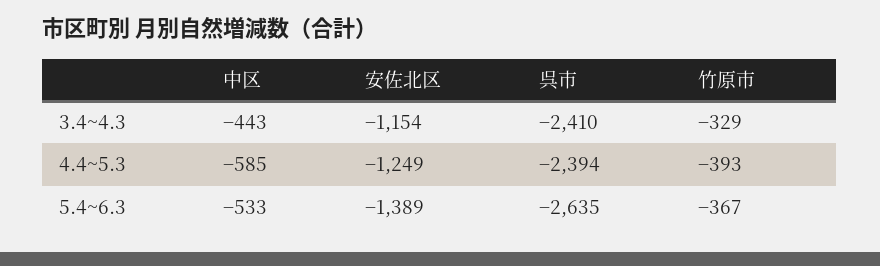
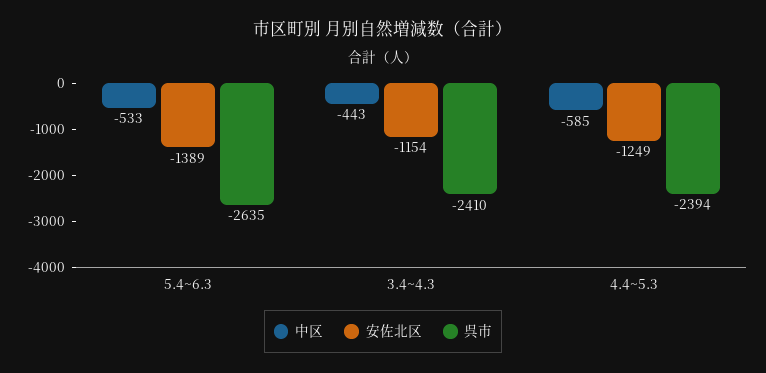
竹原市, 3.4~4.3: -329 -> none
竹原市, 4.4~5.3: -393 -> none
竹原市, 5.4~6.3: -367 -> none

